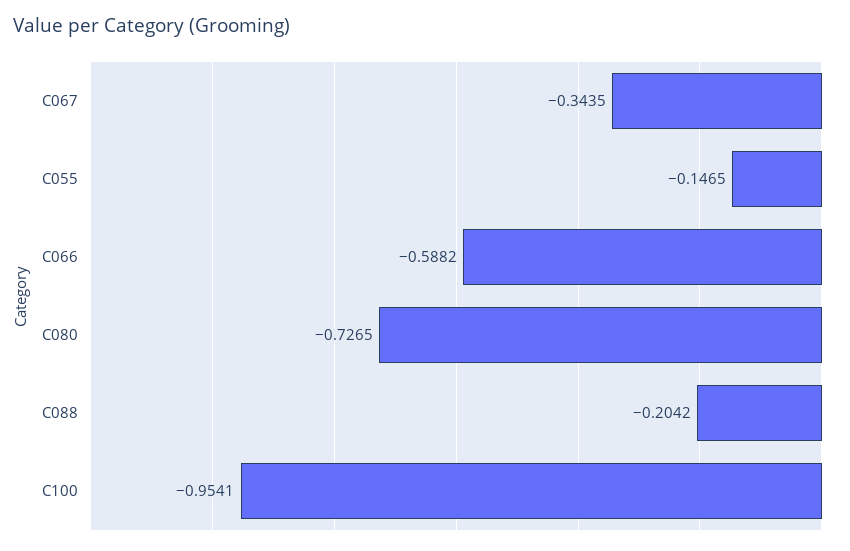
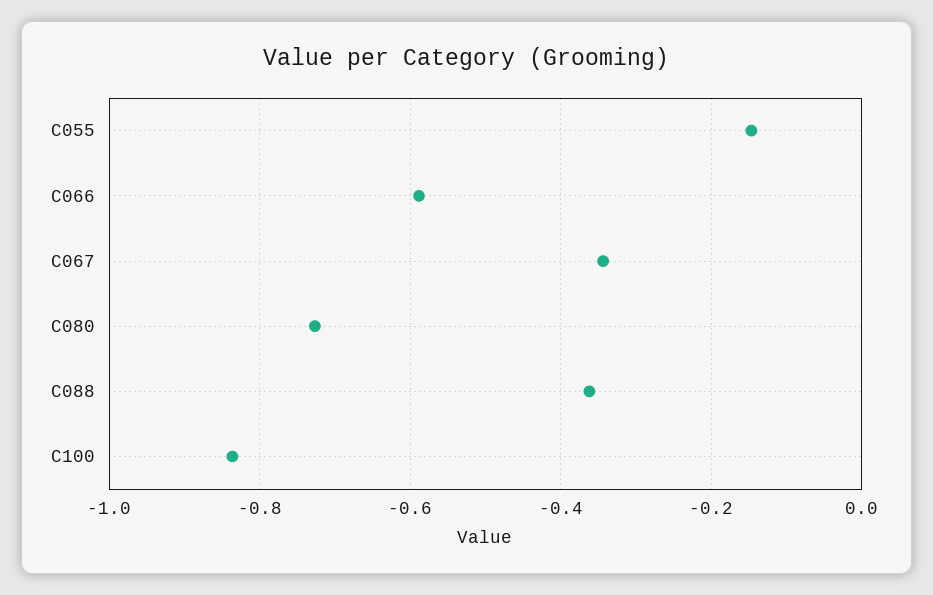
C088: -0.2042 -> -0.36
C100: -0.9541 -> -0.84

